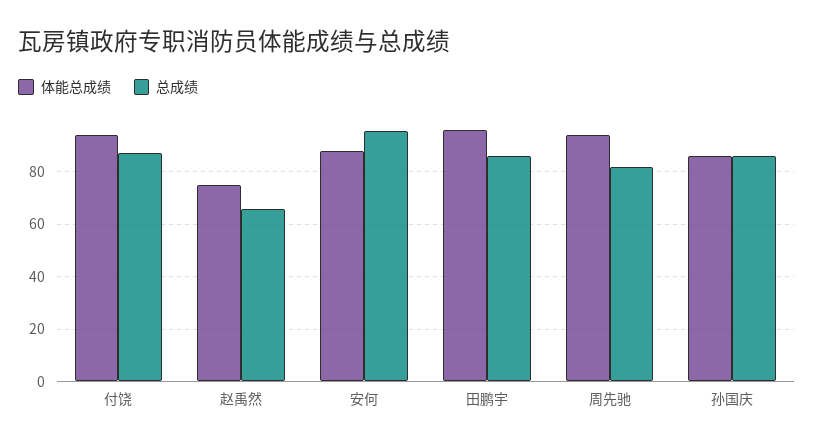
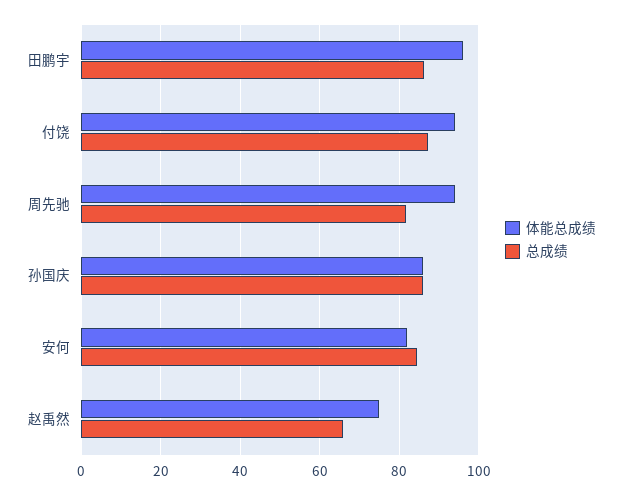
体能总成绩, 安何: 87.5 -> 82
总成绩, 安何: 95 -> 84

